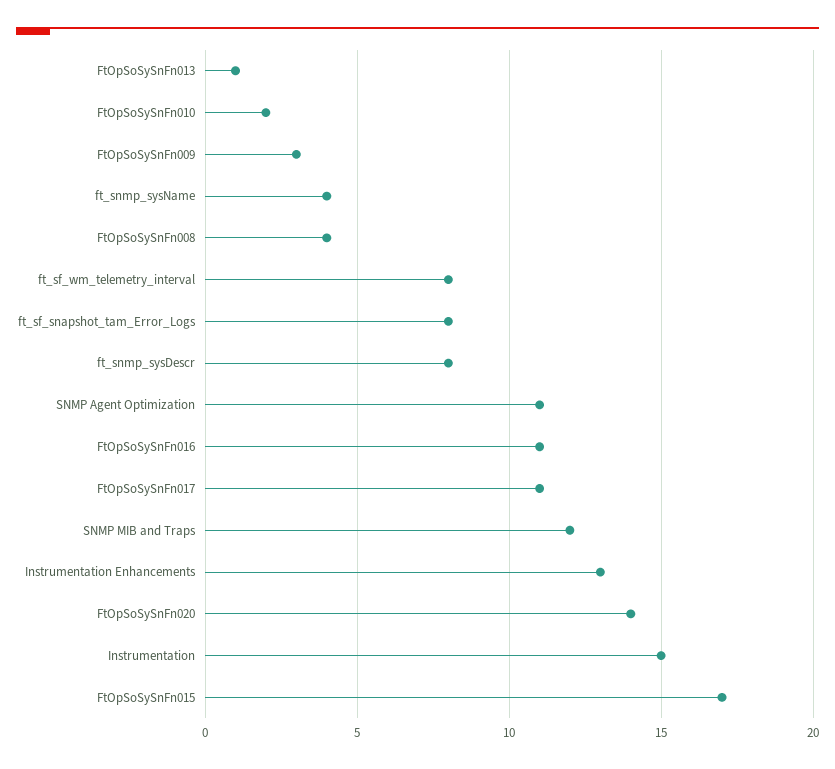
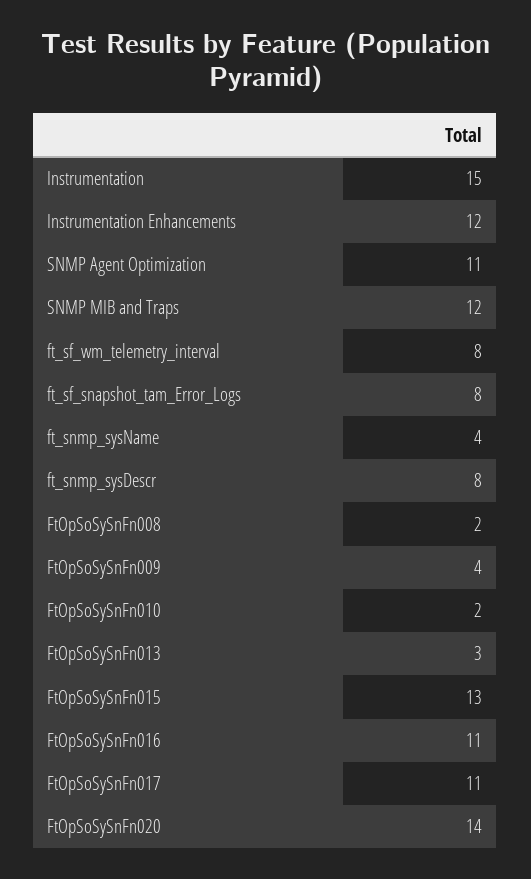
FtOpSoSySnFn013: 1 -> 3
FtOpSoSySnFn009: 3 -> 4
FtOpSoSySnFn008: 4 -> 2
Instrumentation Enhancements: 13 -> 12
FtOpSoSySnFn015: 17 -> 13

